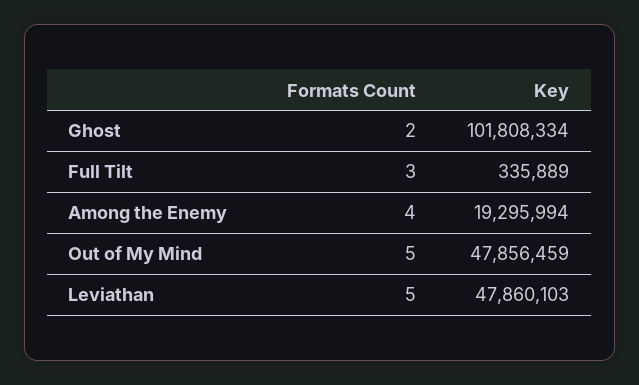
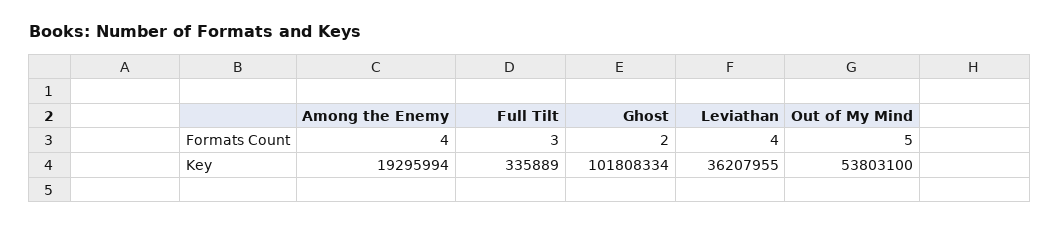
Key, Out of My Mind: 47856459 -> 53803100
Formats Count, Leviathan: 5 -> 4
Key, Leviathan: 47860103 -> 36207955

